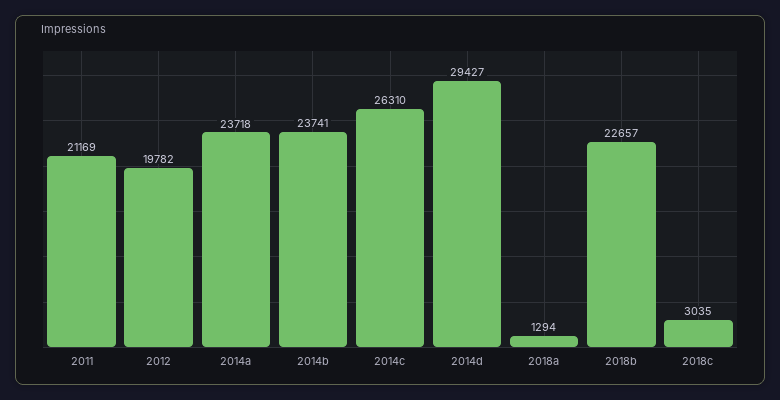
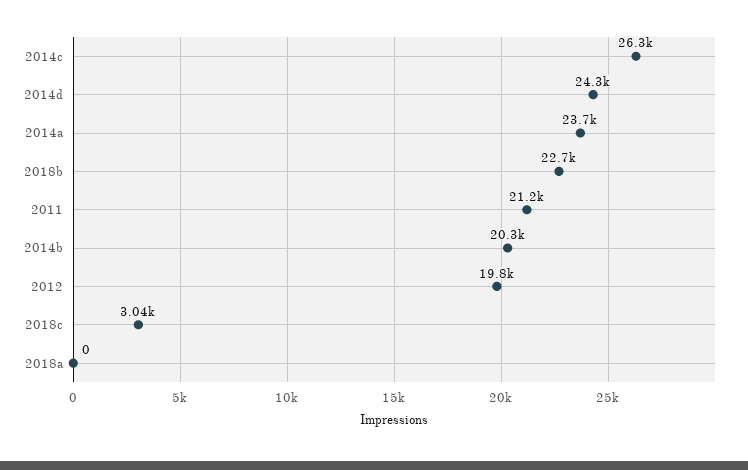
2014b: 23741 -> 20300
2014d: 29427 -> 24300
2018a: 1294 -> 0

